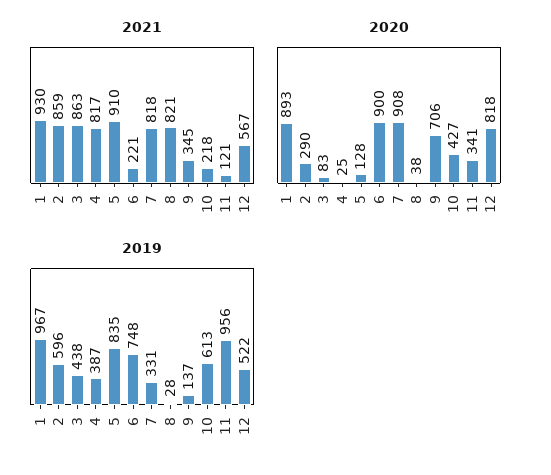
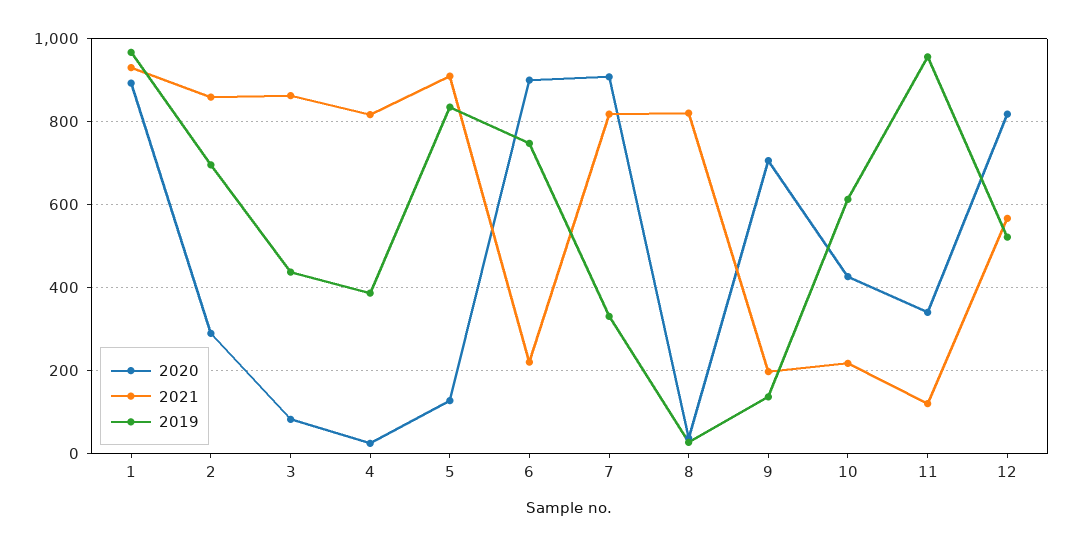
2021, 9: 345 -> 200
2019, 2: 596 -> 700

